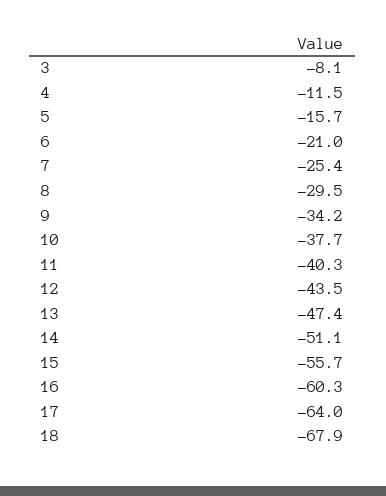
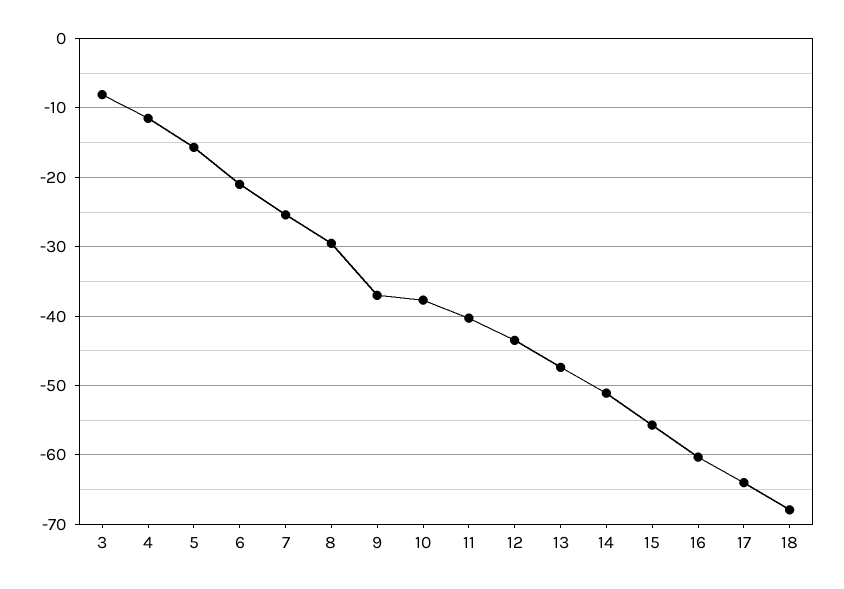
9: -34.2 -> -37

